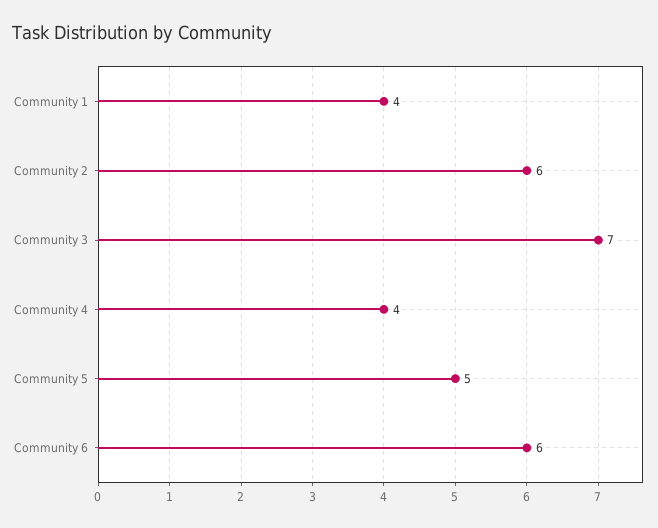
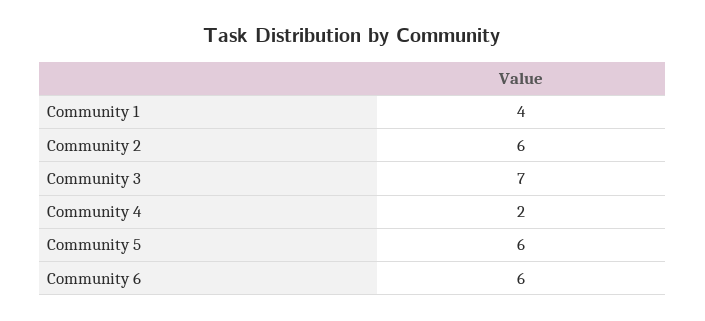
Community 4: 4 -> 2
Community 5: 5 -> 6

